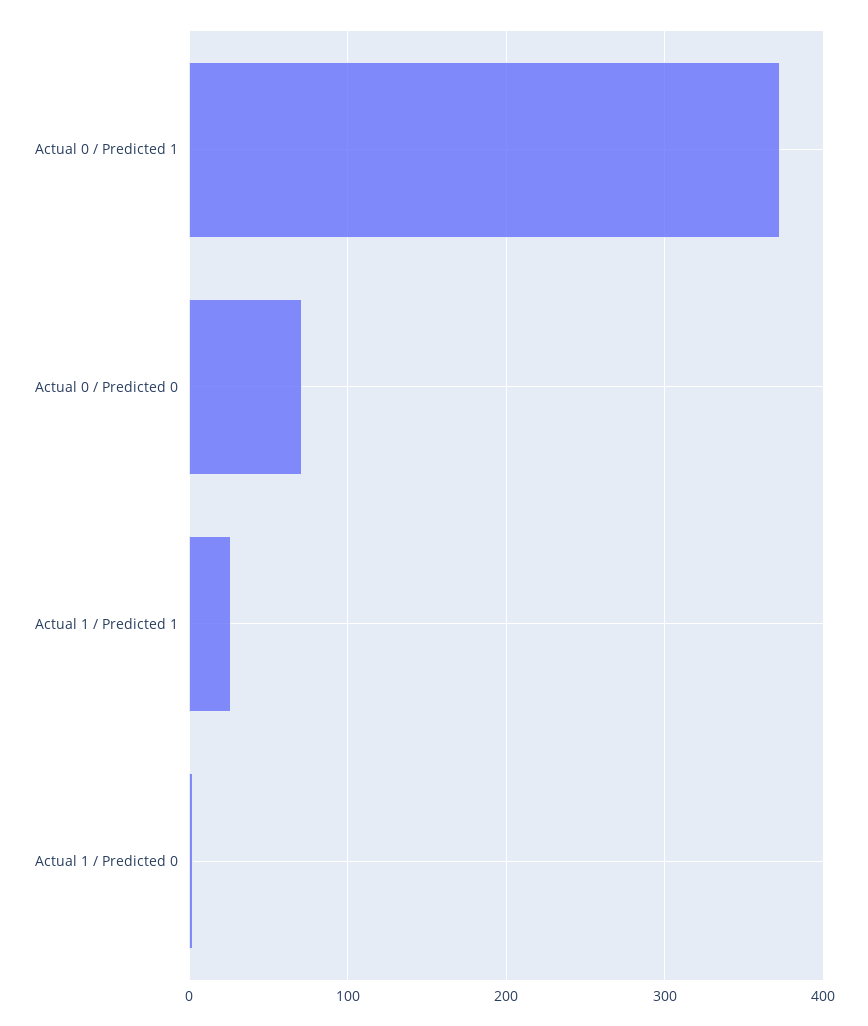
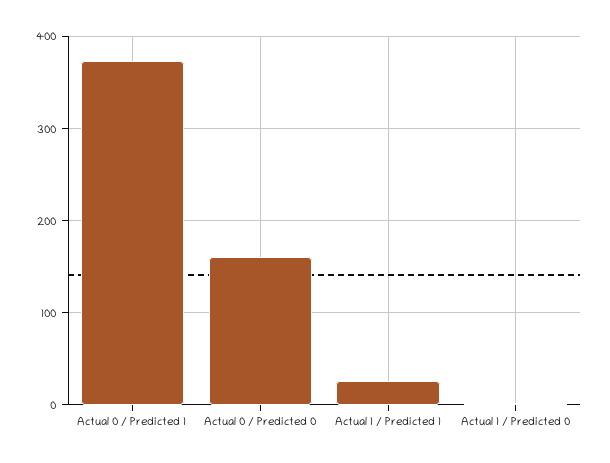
Actual 0 / Predicted 0: 70 -> 160

